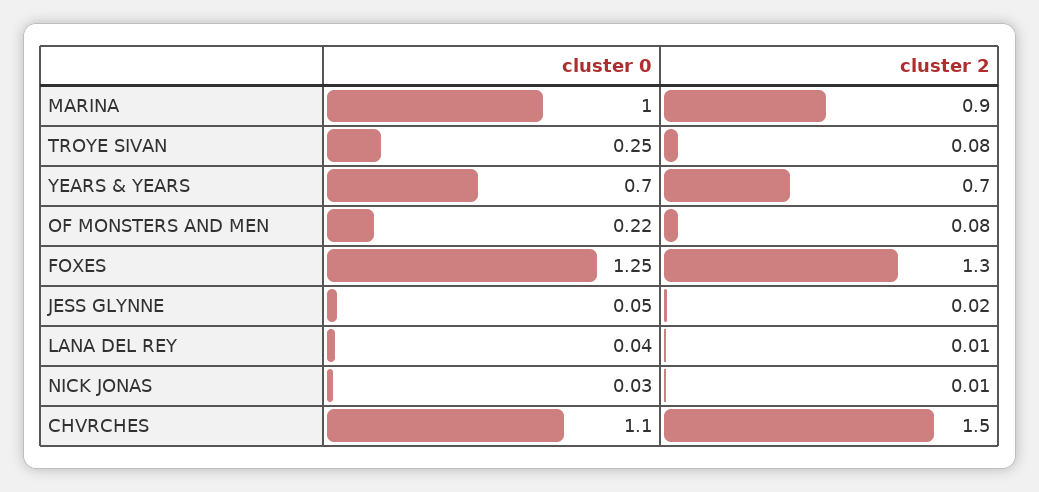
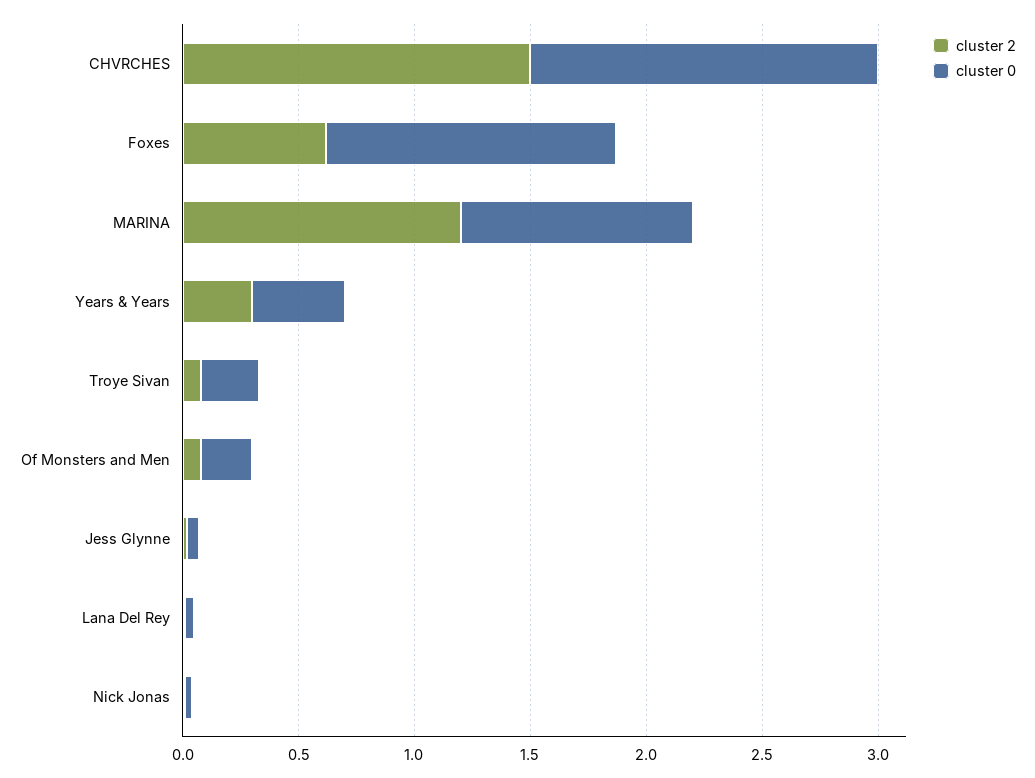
cluster 2, MARINA: 0.9 -> 1.2
cluster 0, YEARS & YEARS: 0.7 -> 0.4
cluster 2, YEARS & YEARS: 0.7 -> 0.3
cluster 2, FOXES: 1.3 -> 0.6
cluster 0, CHVRCHES: 1.1 -> 1.5

